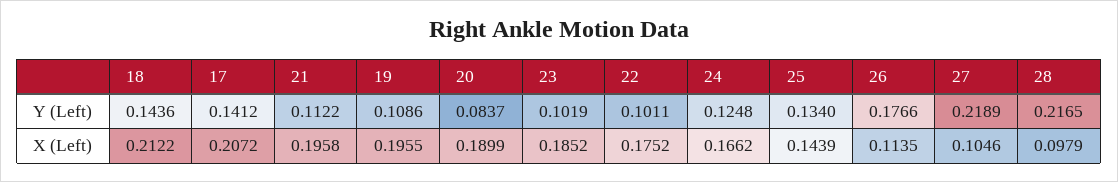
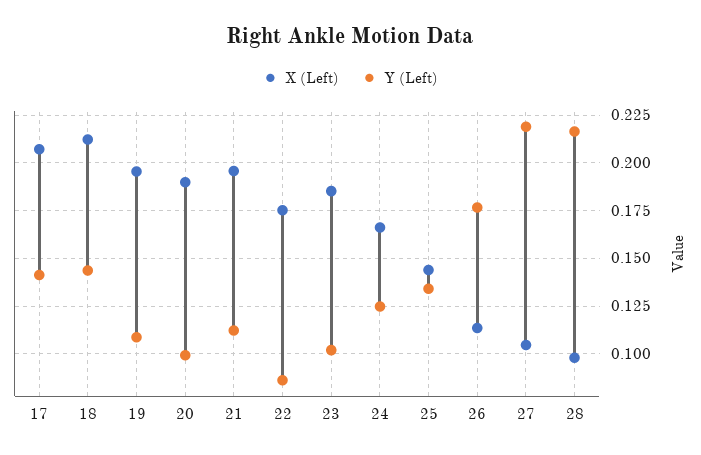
Y (Left), 20: 0.0837 -> 0.1
Y (Left), 22: 0.1011 -> 0.085

